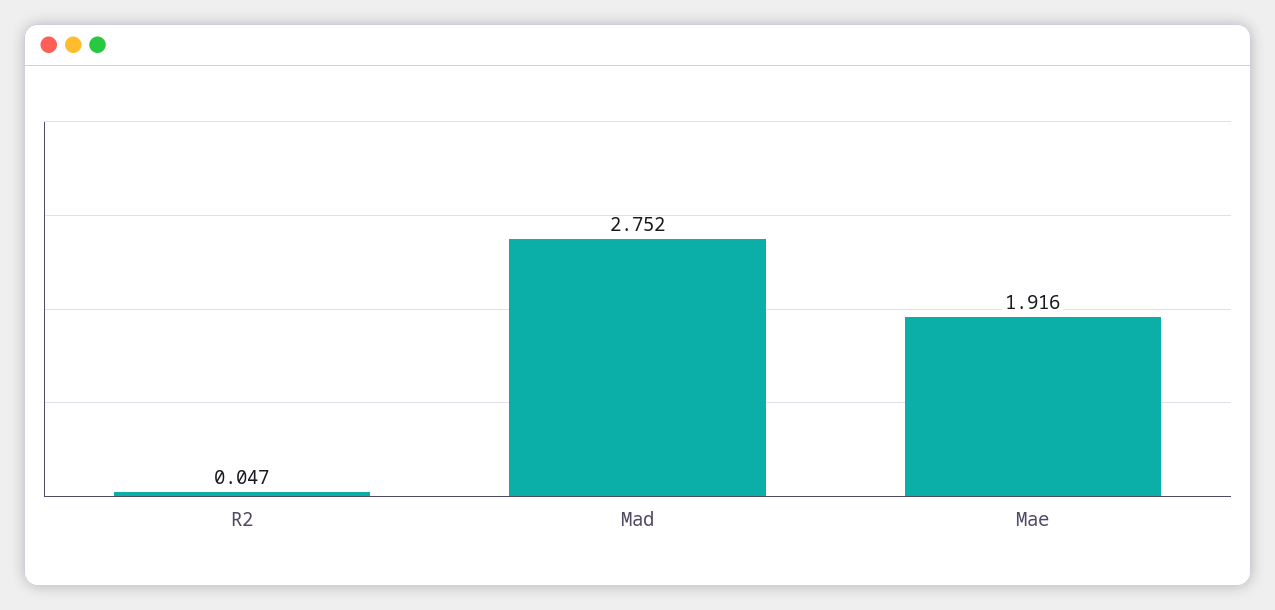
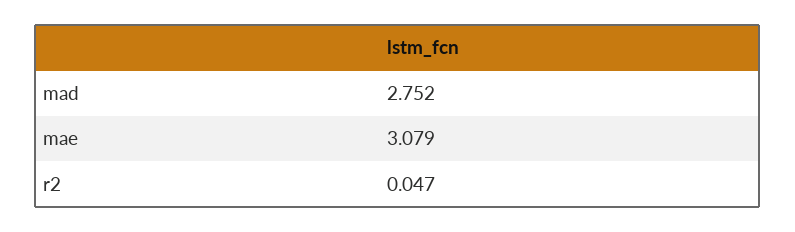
Mae: 1.916 -> 3.079

